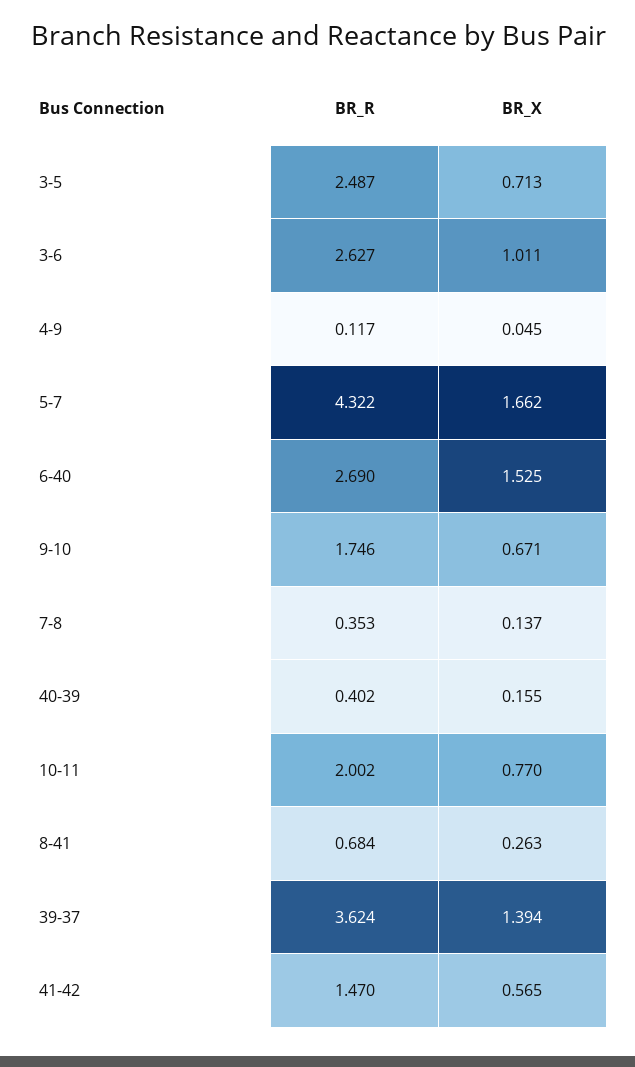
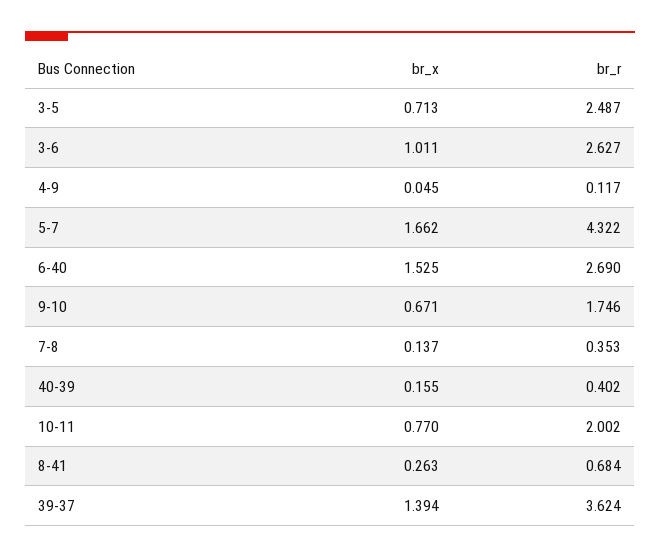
BR_R, 41-42: 1.47 -> none
BR_X, 41-42: 0.565 -> none

